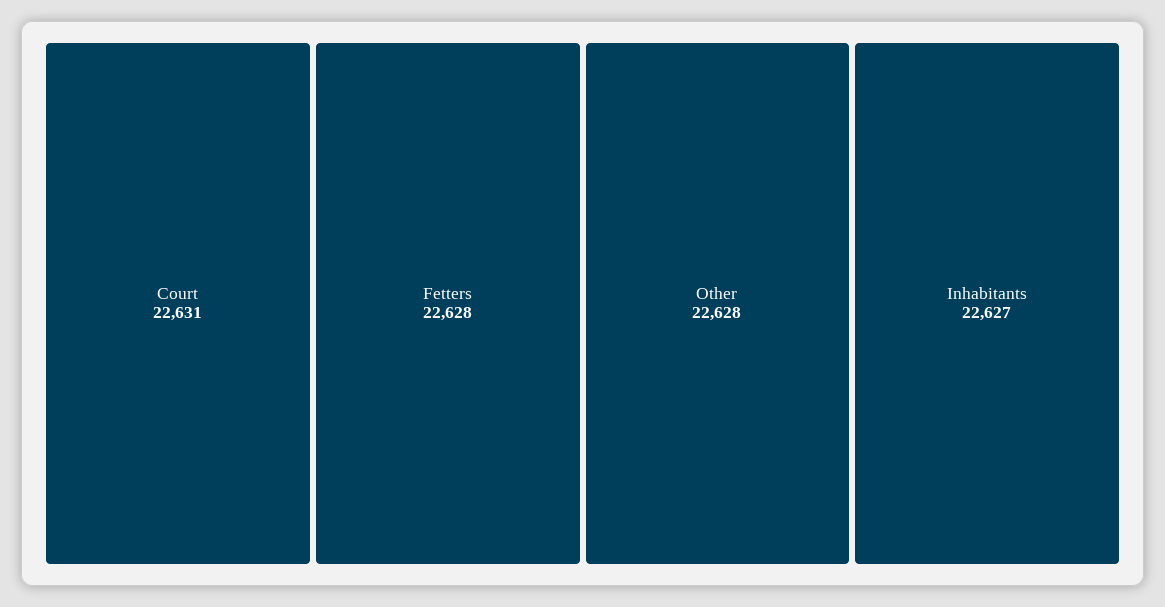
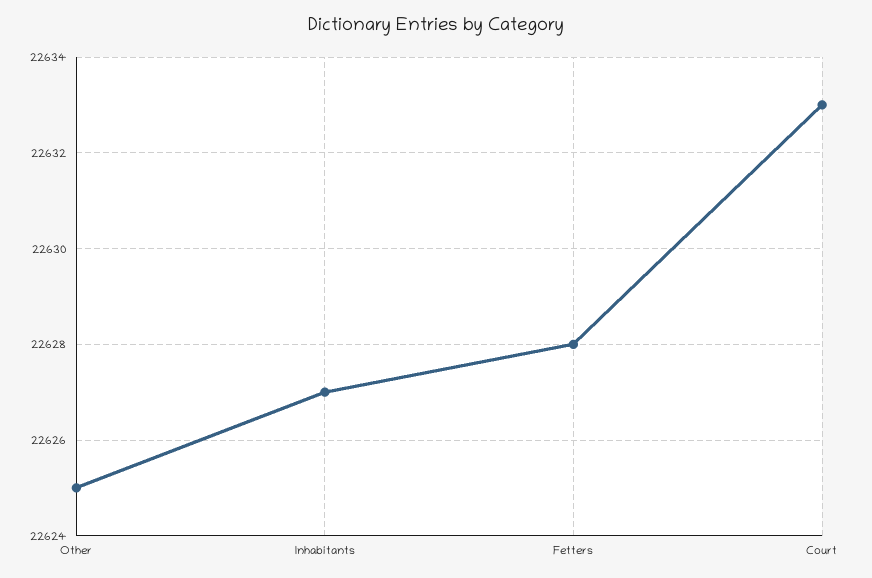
Court: 22631 -> 22633
Other: 22628 -> 22625

